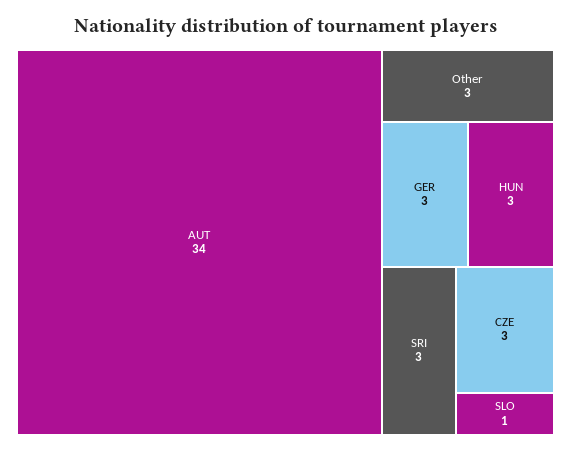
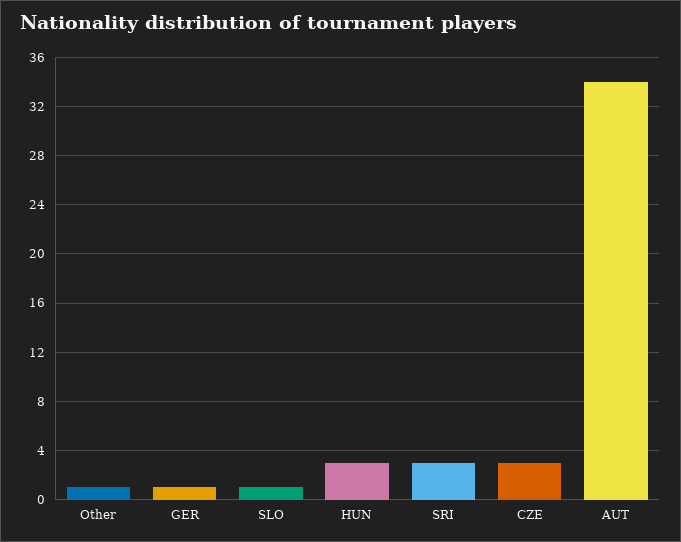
Other: 3 -> 1
GER: 3 -> 1

